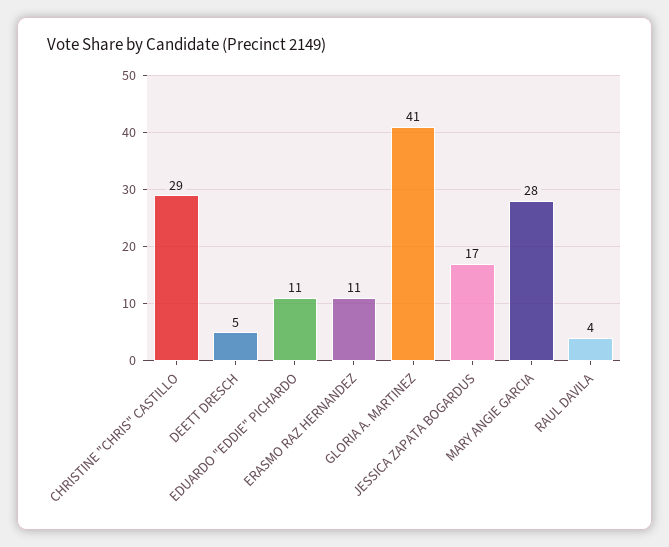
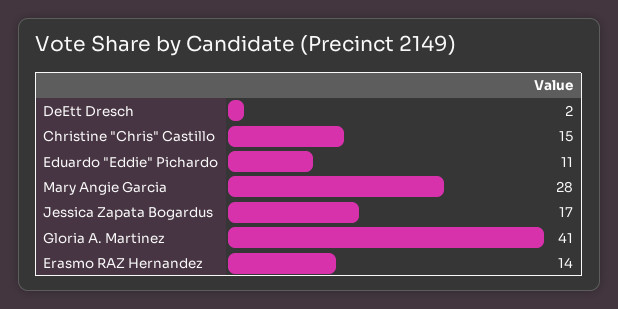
CHRISTINE "CHRIS" CASTILLO: 29 -> 15
DEETT DRESCH: 5 -> 2
ERASMO RAZ HERNANDEZ: 11 -> 14
RAUL DAVILA: 4 -> none

